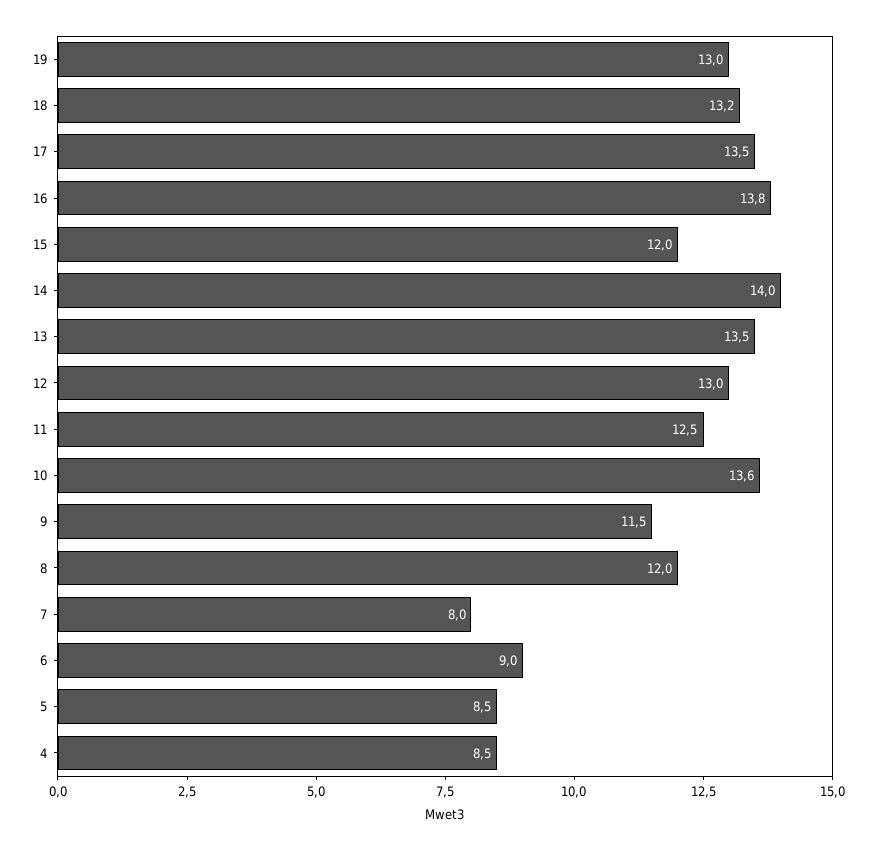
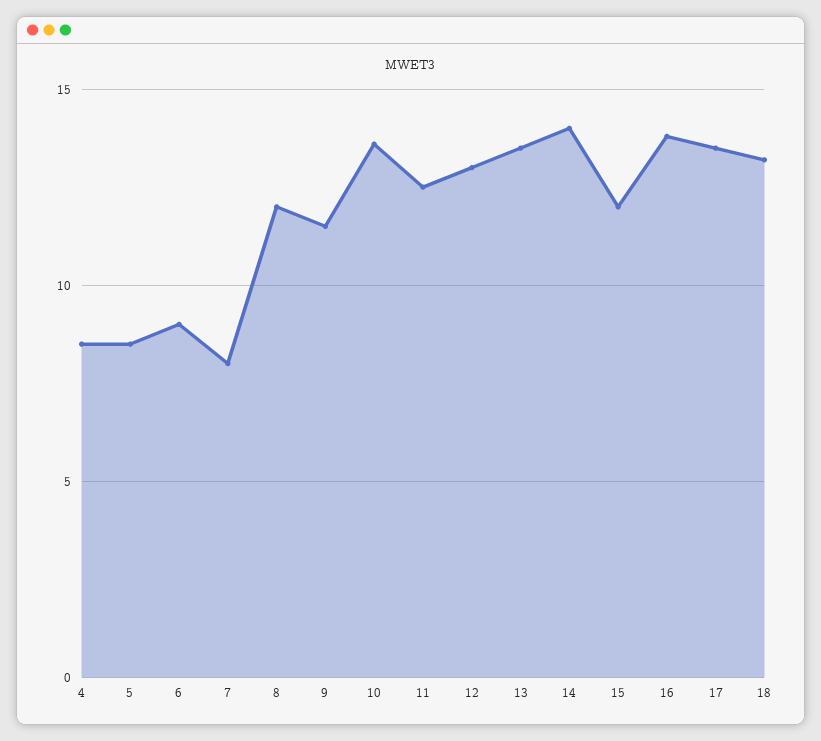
19: 13 -> none

